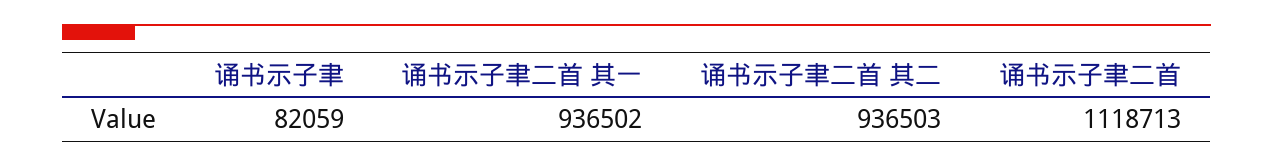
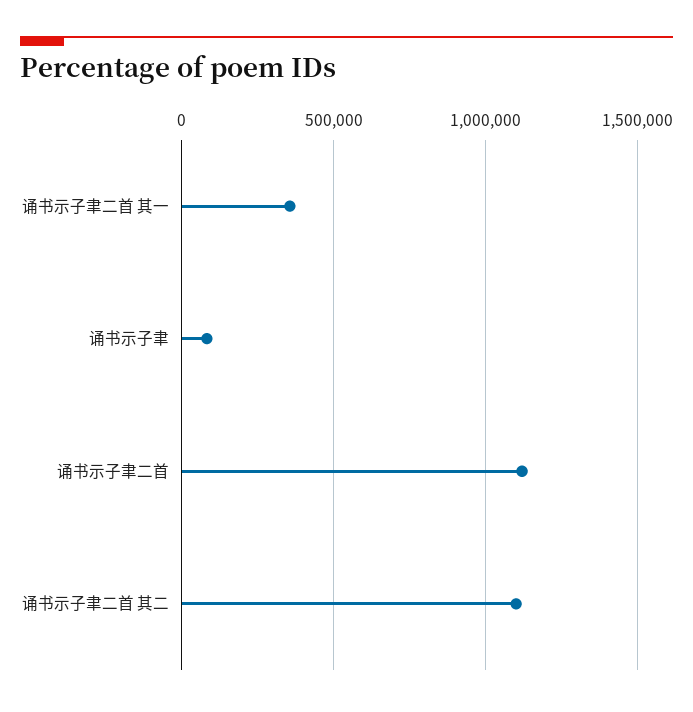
诵书示子聿二首 其一: 936502 -> 350000
诵书示子聿二首 其二: 936503 -> 1100000

